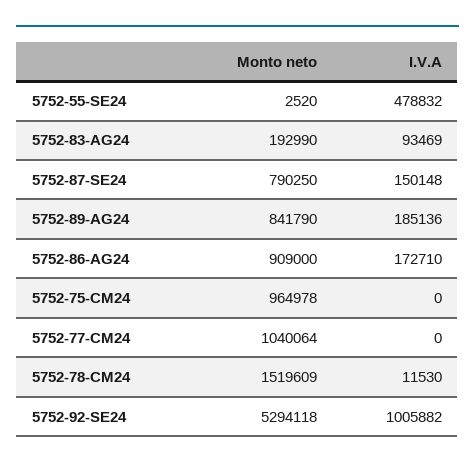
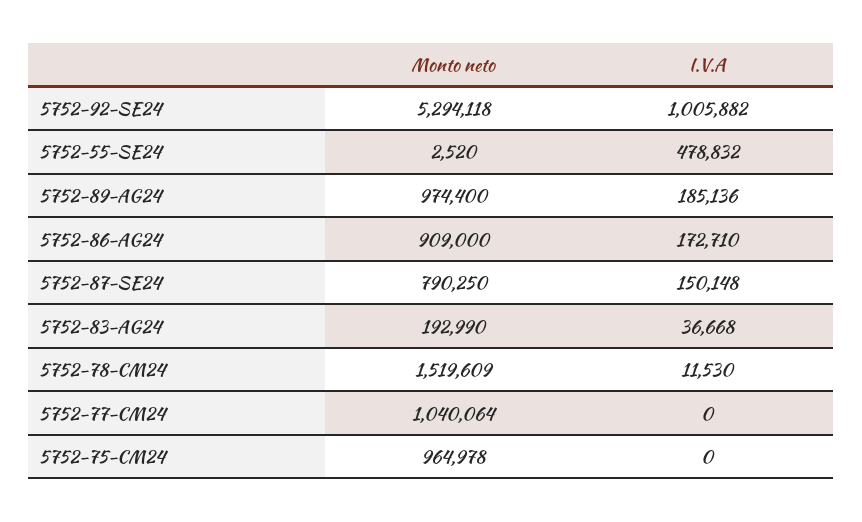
I.V.A, 5752-83-AG24: 93469 -> 36668
Monto neto, 5752-89-AG24: 841790 -> 974400

